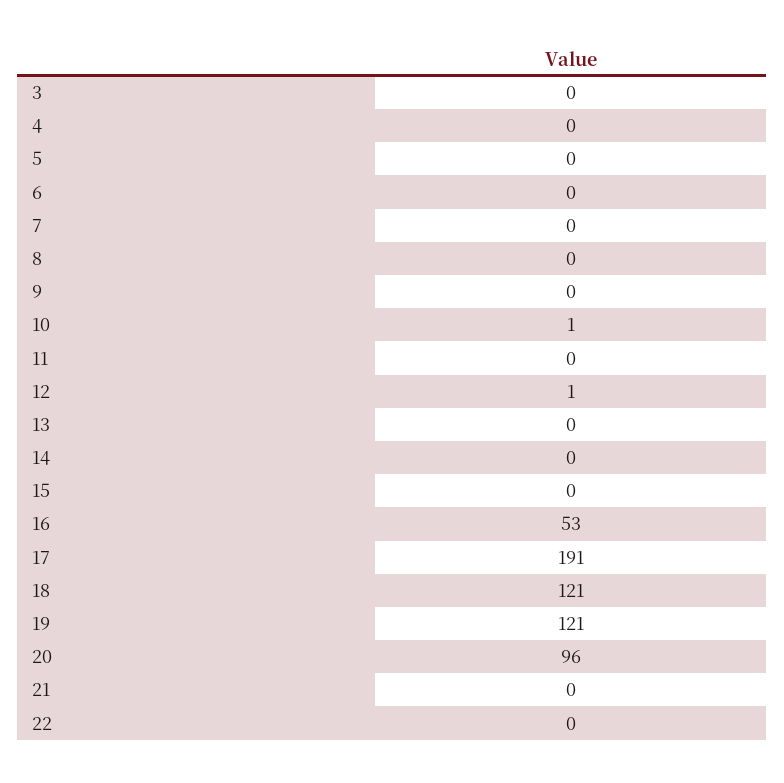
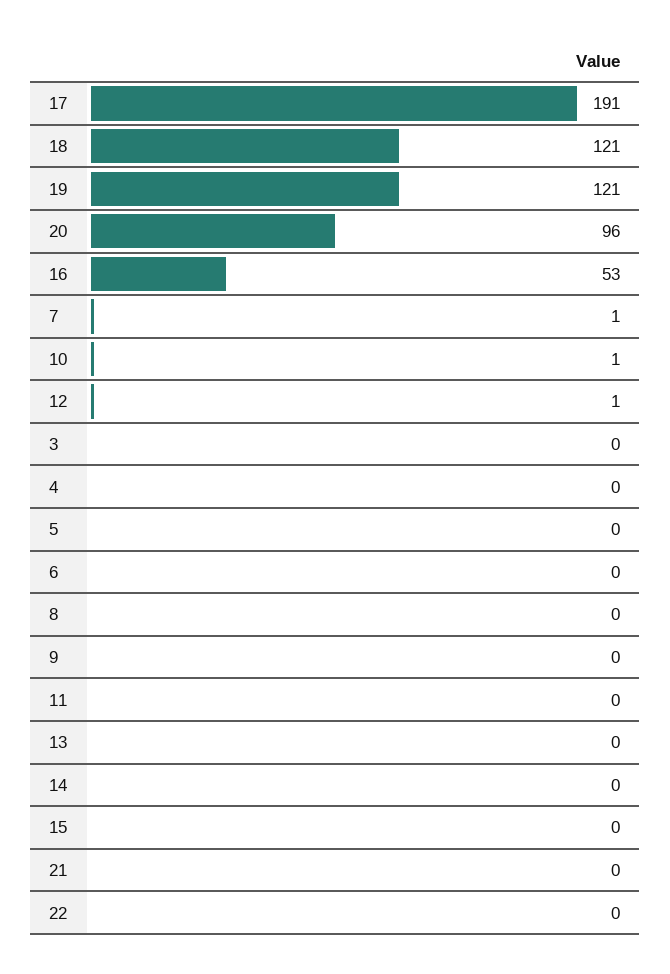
7: 0 -> 1

